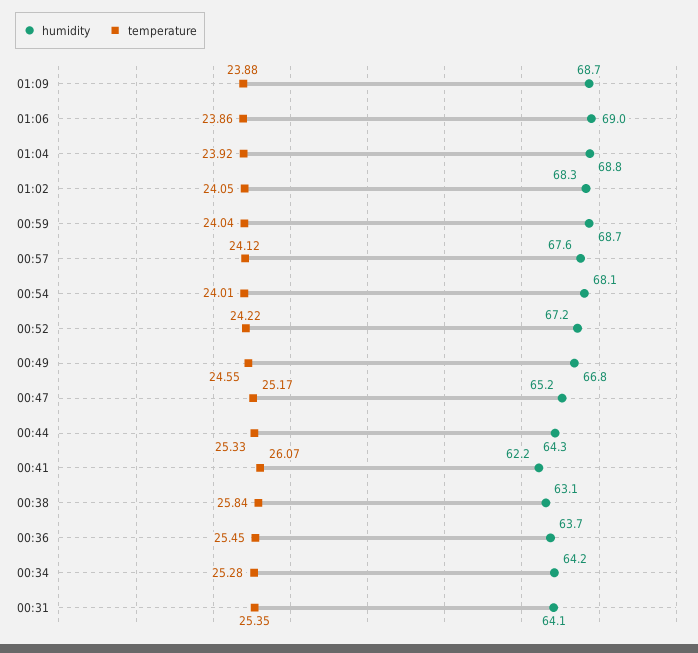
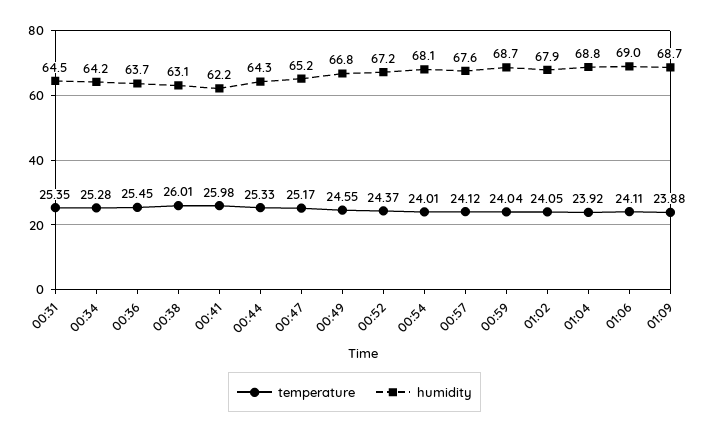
temperature, 01:06: 23.86 -> 24.11
humidity, 01:02: 68.3 -> 67.9
temperature, 00:52: 24.22 -> 24.37
temperature, 00:41: 26.07 -> 25.98
temperature, 00:38: 25.84 -> 26.01
humidity, 00:31: 64.1 -> 64.5

